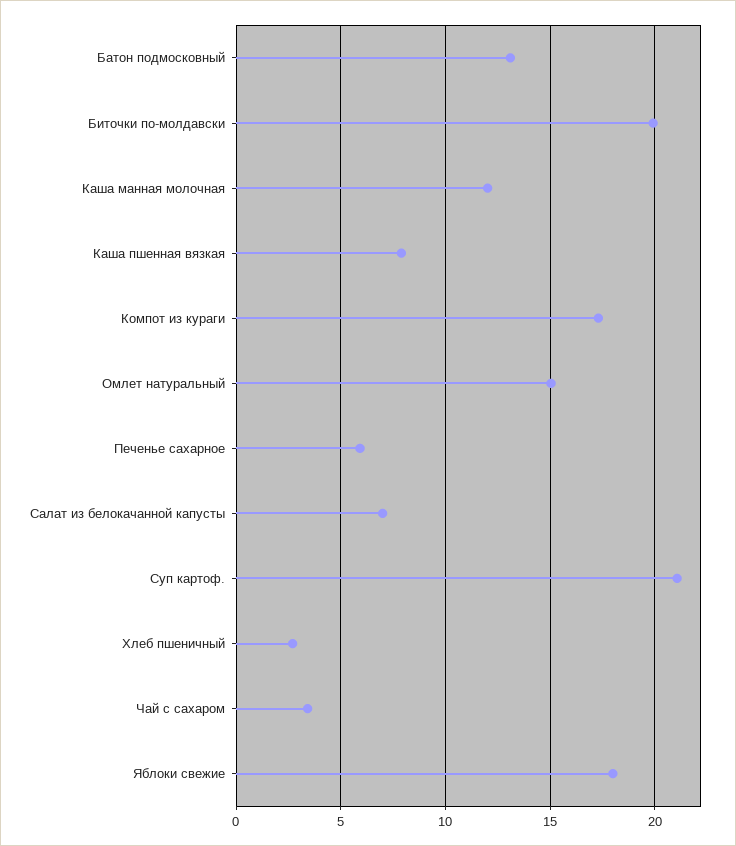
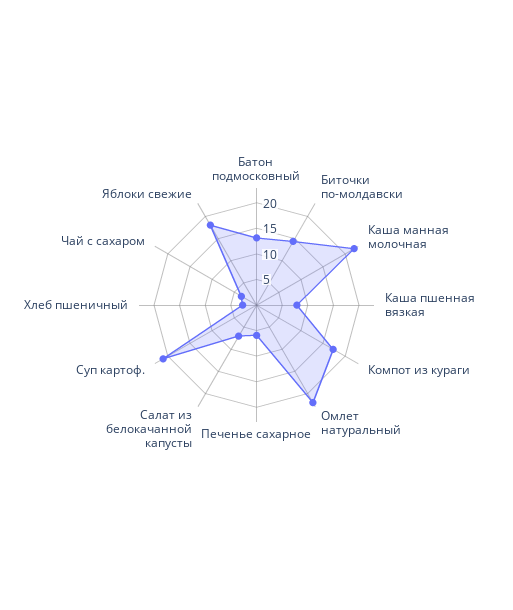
Биточки по-молдавски: 20 -> 15
Каша манная молочная: 12 -> 22.5
Омлет натуральный: 15 -> 22.5

